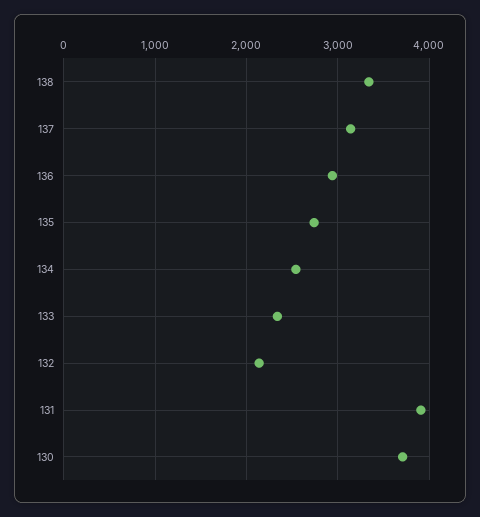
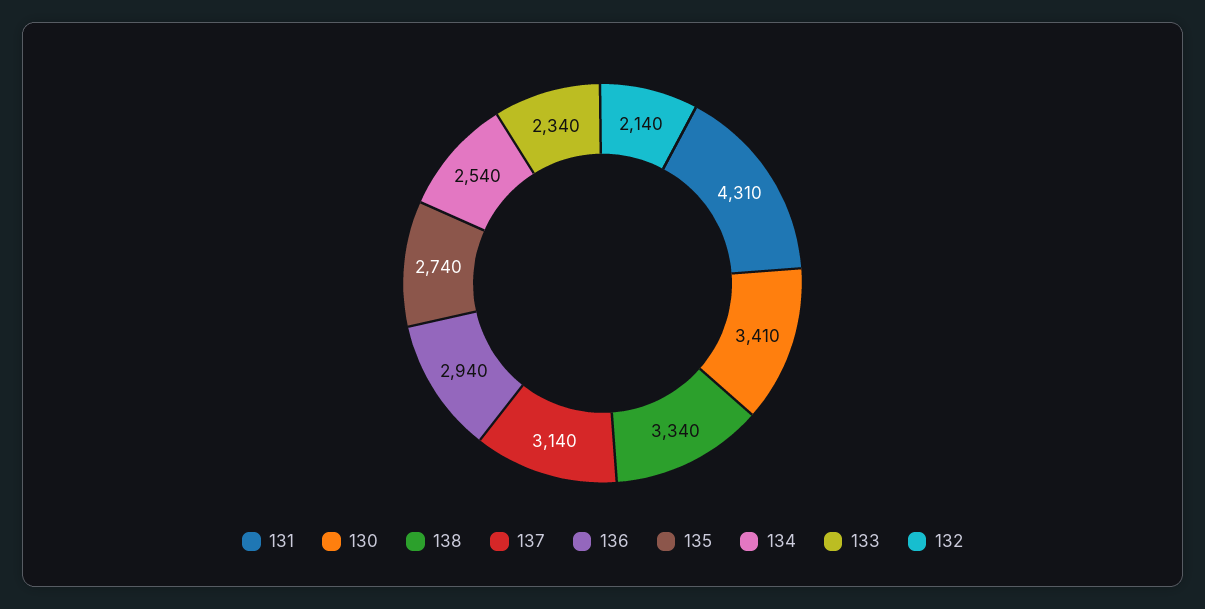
131: 3900 -> 4310
130: 3700 -> 3410

